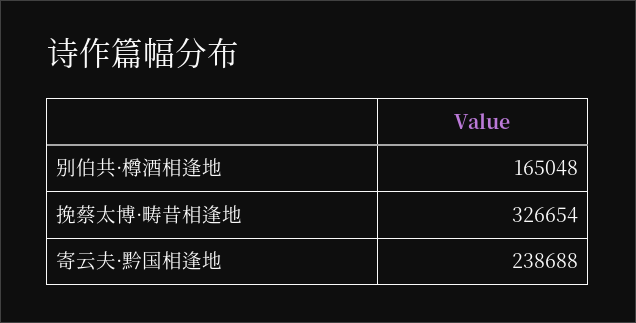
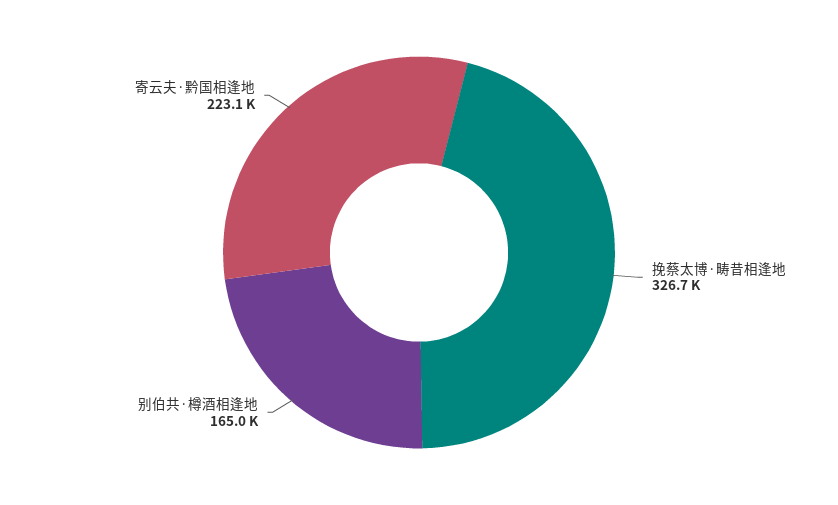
寄云夫·黔国相逢地: 238688 -> 223100

